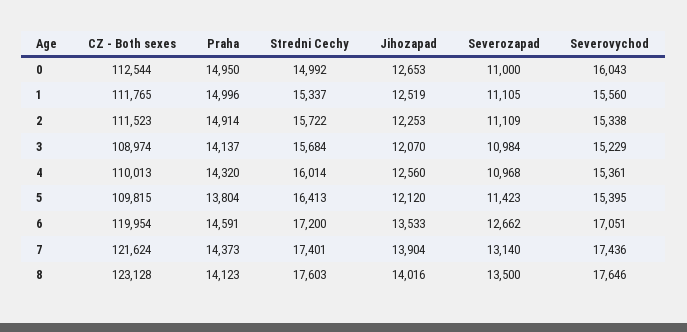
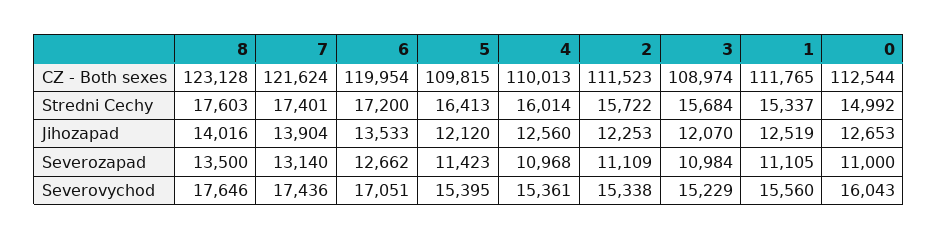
Praha, 0: 14950 -> none
Praha, 1: 14996 -> none
Praha, 2: 14914 -> none
Praha, 3: 14137 -> none
Praha, 4: 14320 -> none
Praha, 5: 13804 -> none
Praha, 6: 14591 -> none
Praha, 7: 14373 -> none
Praha, 8: 14123 -> none

